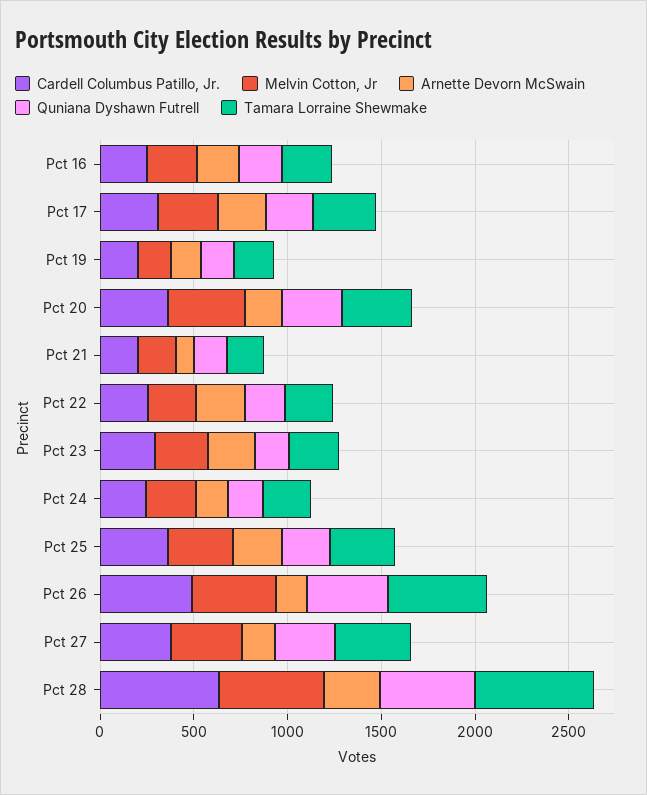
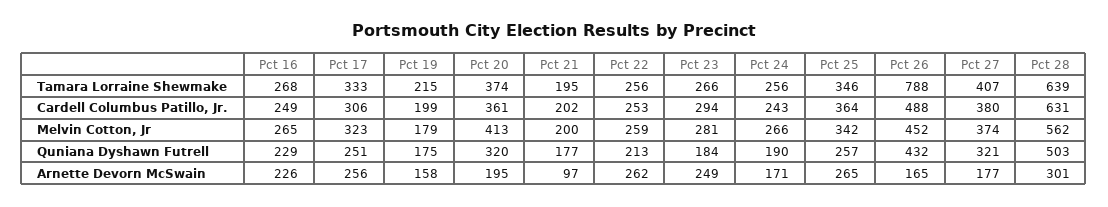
Tamara Lorraine Shewmake, Pct 26: 500 -> 788

